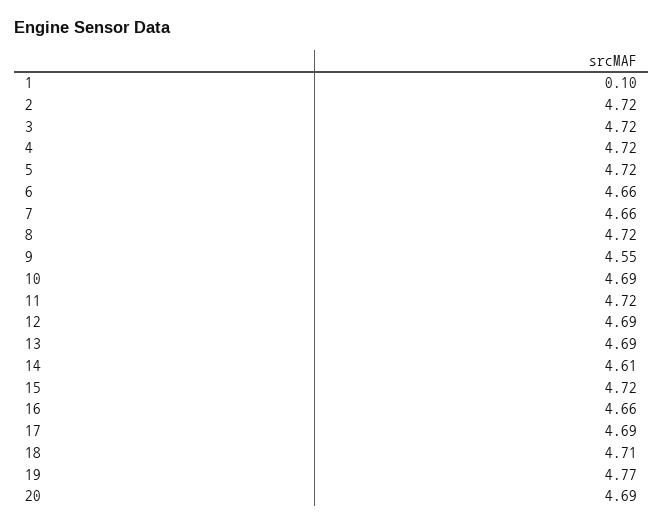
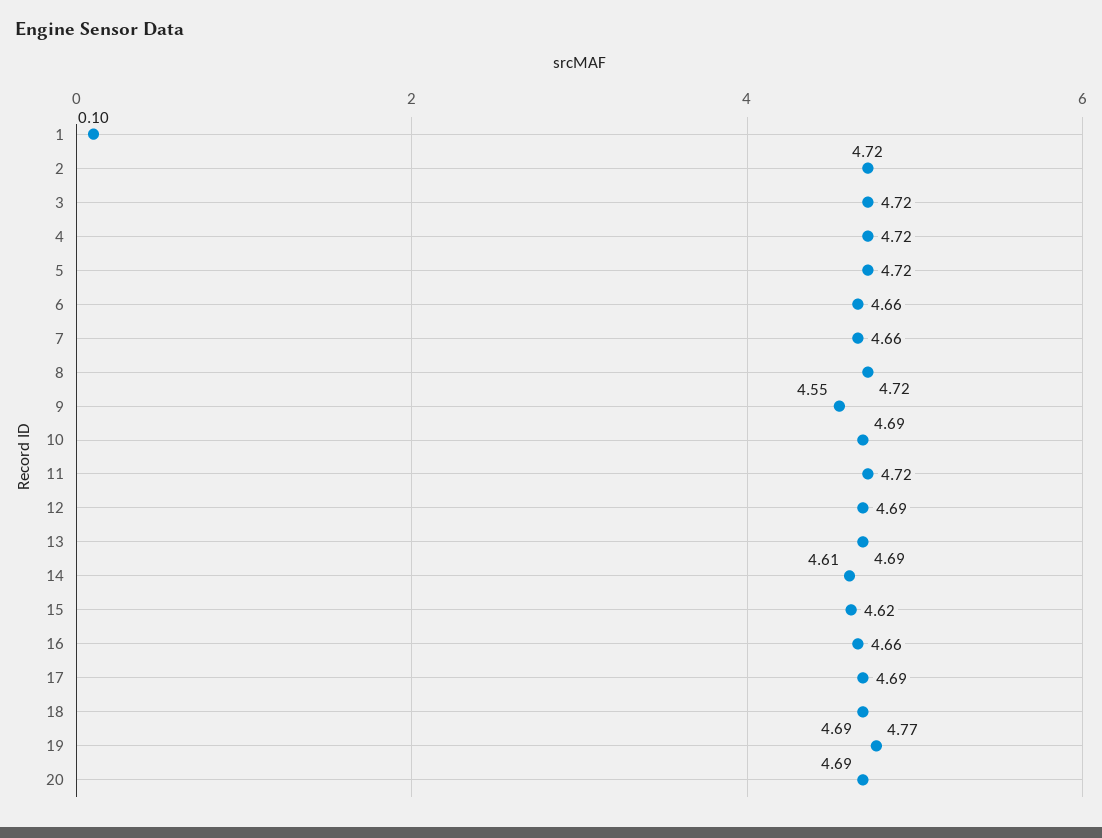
15: 4.72 -> 4.62
18: 4.71 -> 4.69

